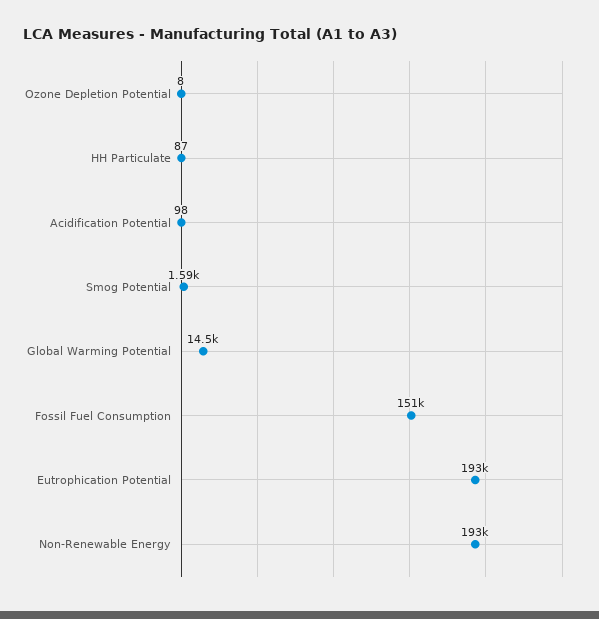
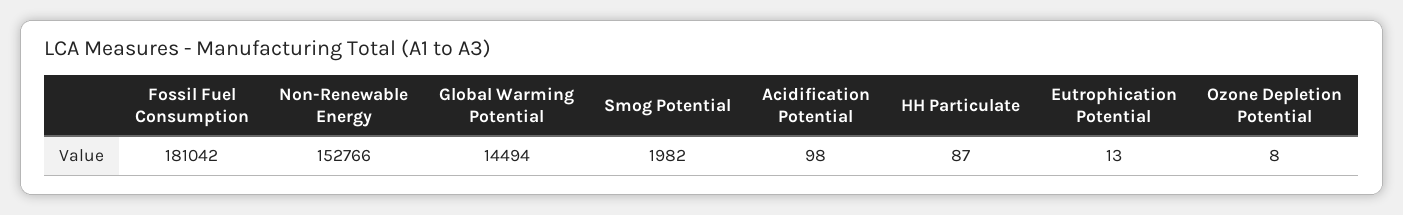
Smog Potential: 1590 -> 1982
Fossil Fuel Consumption: 151000 -> 181042
Eutrophication Potential: 193000 -> 13
Non-Renewable Energy: 193000 -> 152766

